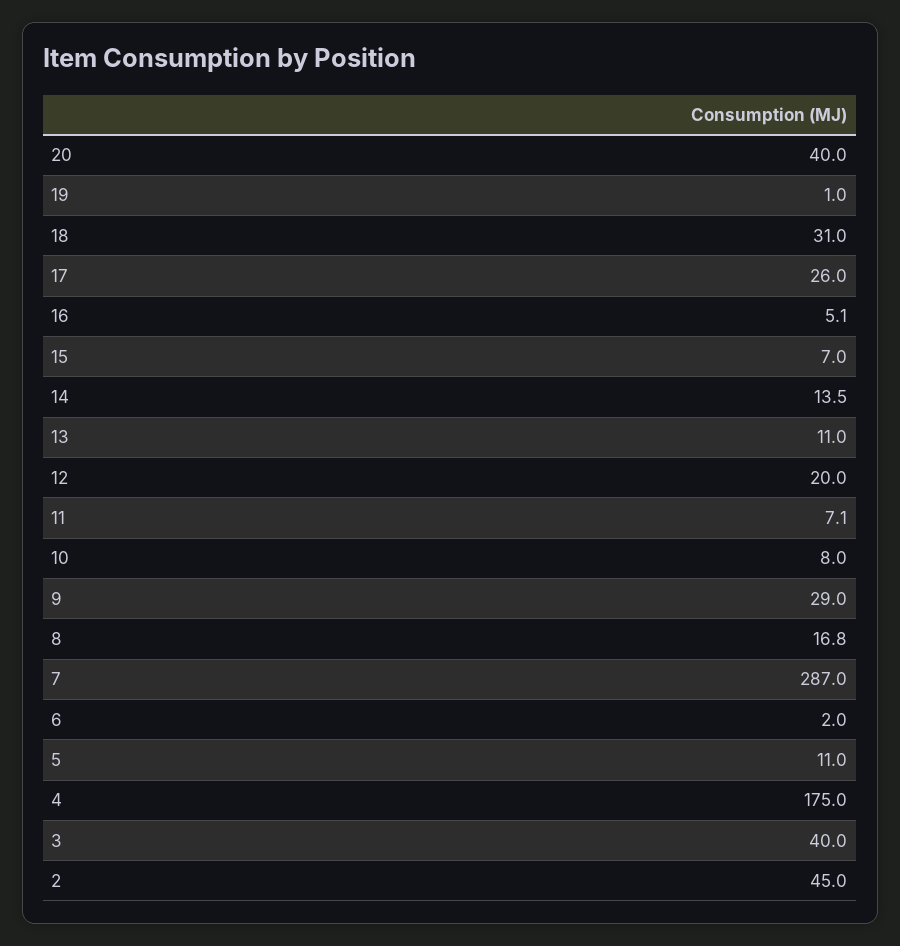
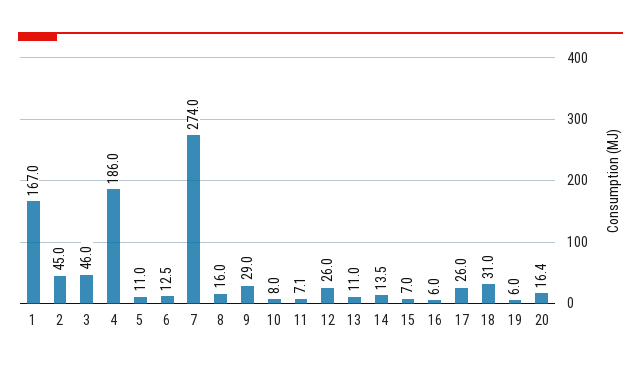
20: 40 -> 16.4
19: 1 -> 6
16: 5.1 -> 6
12: 20 -> 26
8: 16.8 -> 16
7: 287 -> 274
6: 2 -> 12.5
4: 175 -> 186
3: 40 -> 46
1: none -> 167

